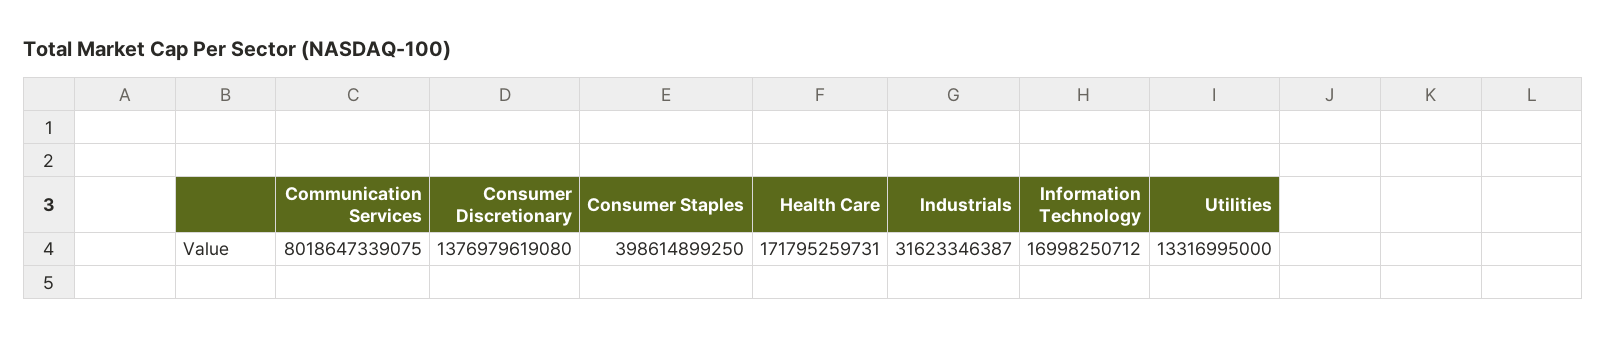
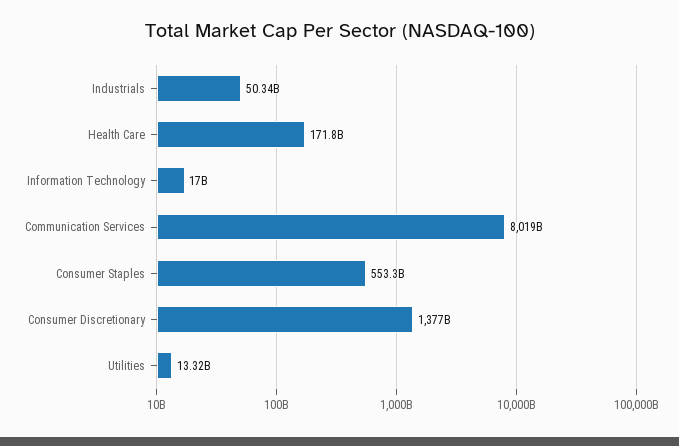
Consumer Staples: 398614899250 -> 553300000000
Industrials: 31623346387 -> 50340000000

